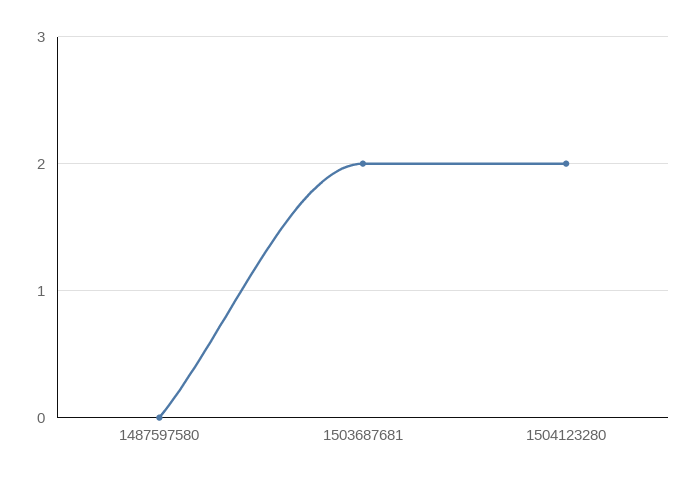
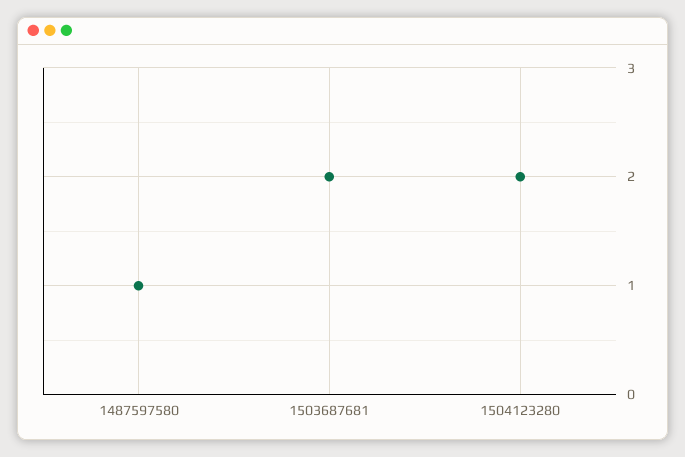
1487597580: 0 -> 1

